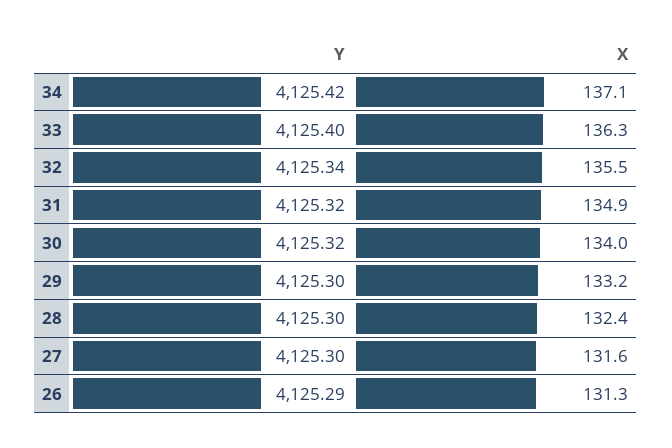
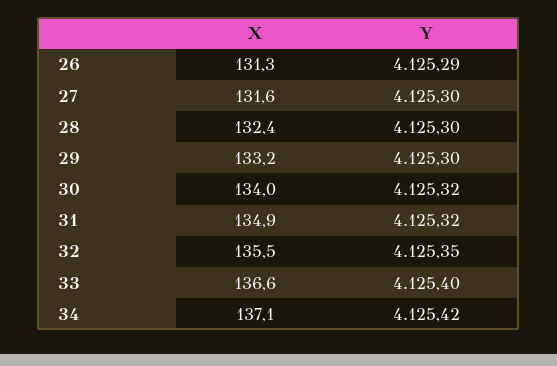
X, 33: 136.3 -> 136.6
Y, 32: 4125.34 -> 4125.35

